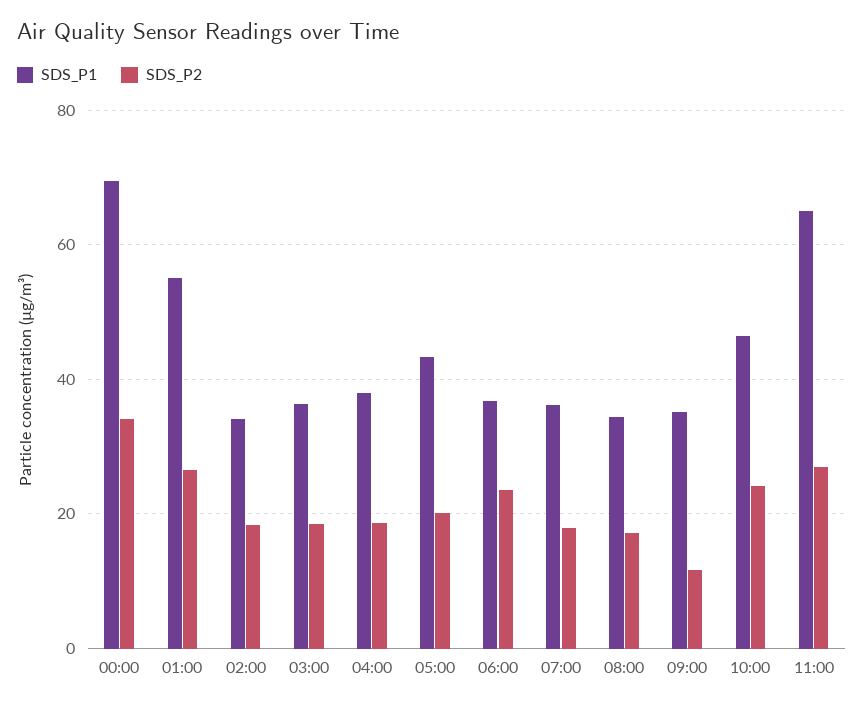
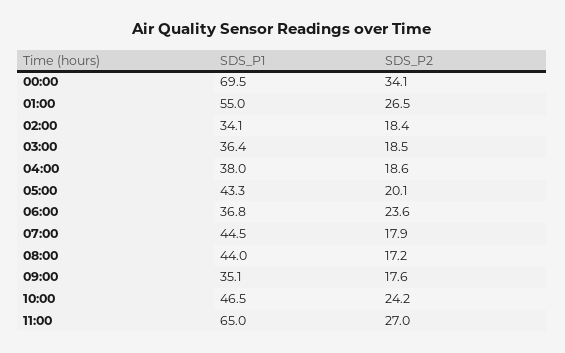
SDS_P1, 07:00: 36 -> 44.5
SDS_P1, 08:00: 34 -> 44
SDS_P2, 09:00: 12 -> 17.6

